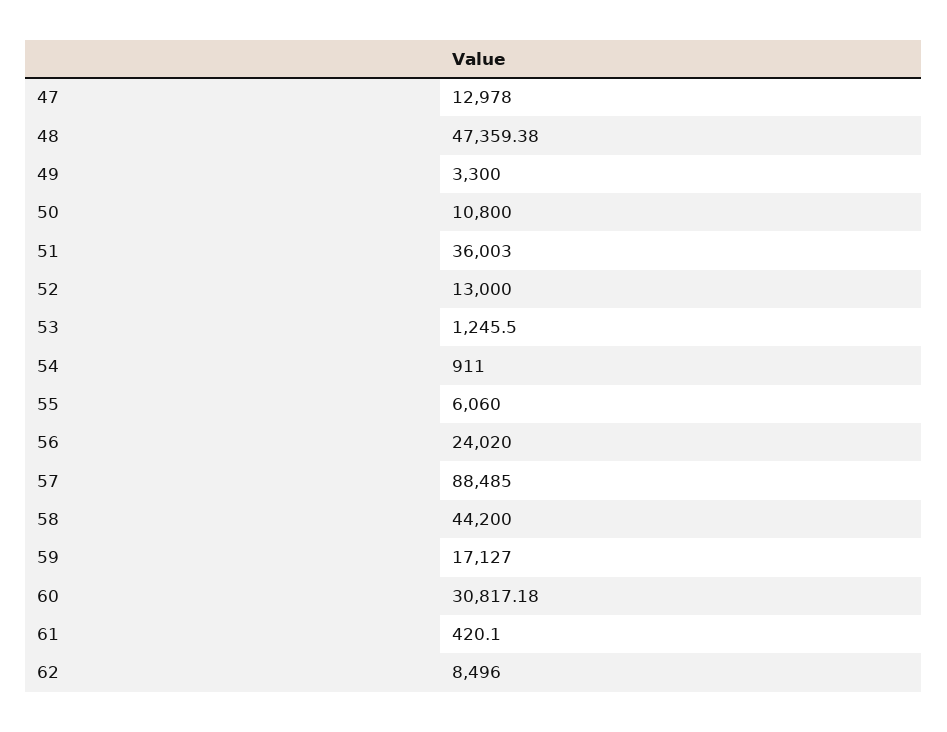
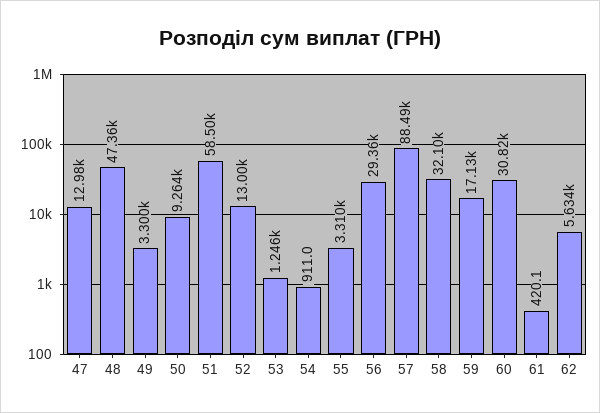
50: 10800 -> 9264
51: 36003 -> 58500
55: 6060 -> 3310
56: 24020 -> 29360
58: 44200 -> 32100
62: 8496 -> 5634

